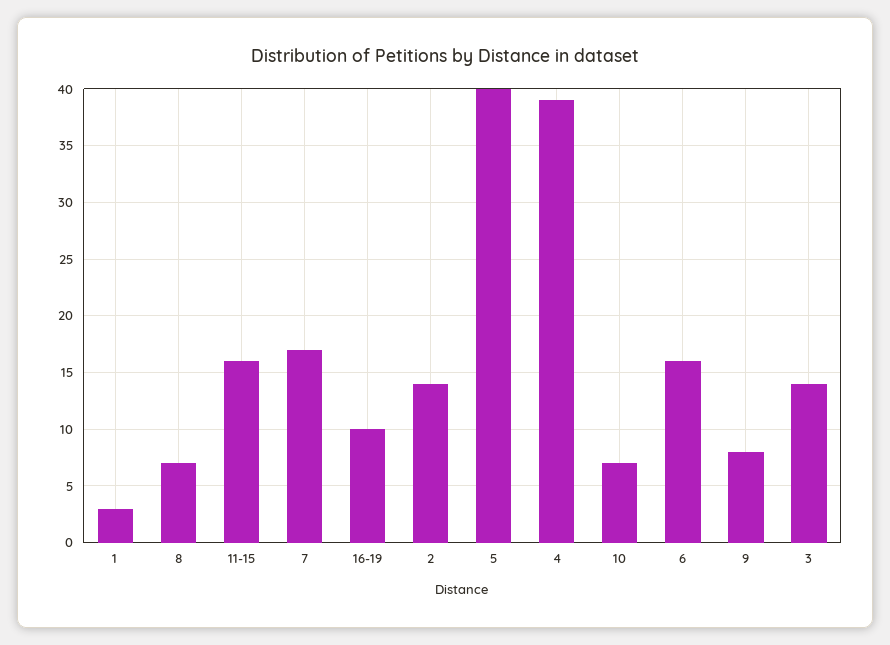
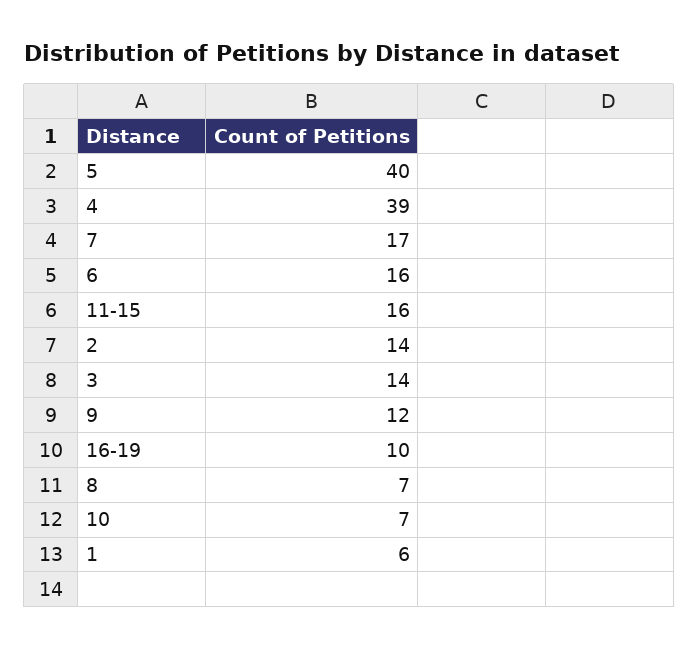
1: 3 -> 6
9: 8 -> 12

